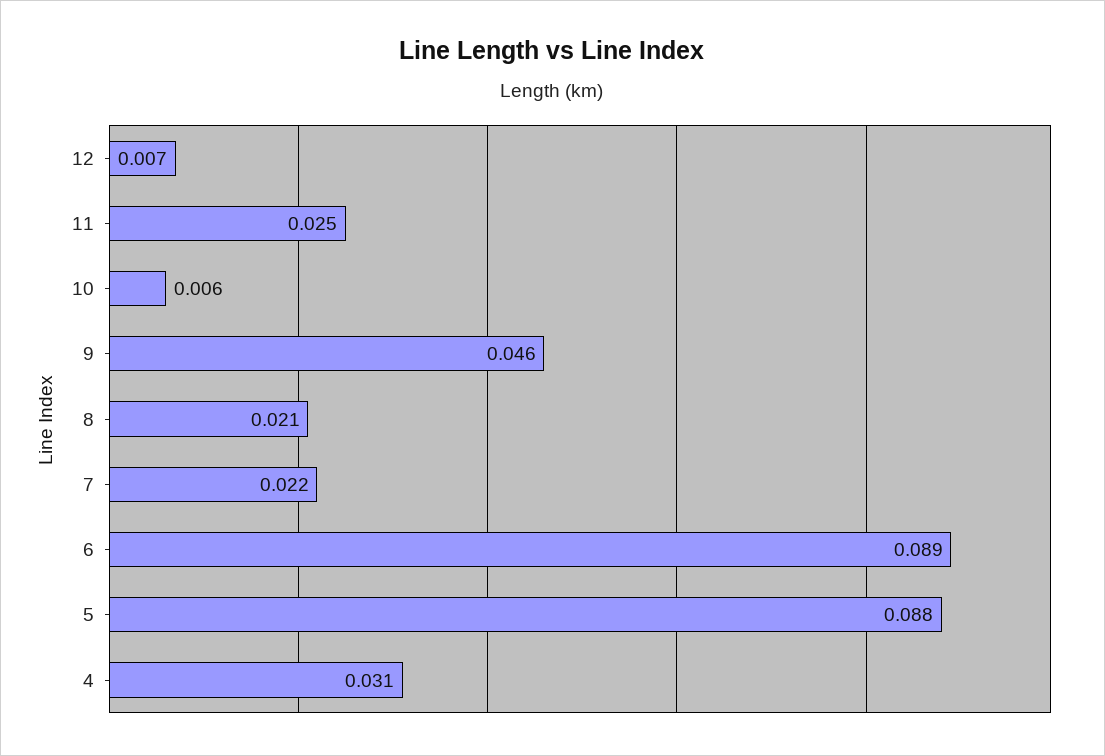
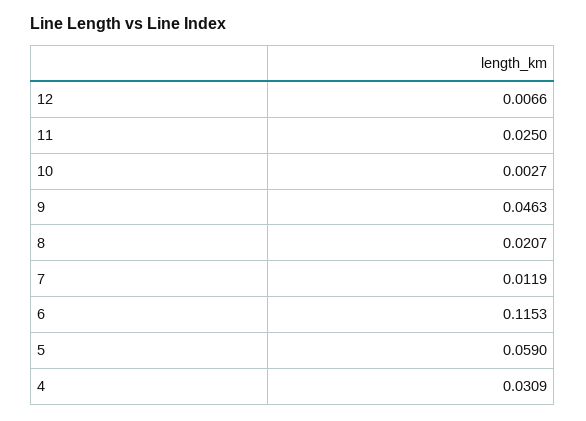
10: 0.006 -> 0.0027
7: 0.022 -> 0.0119
6: 0.089 -> 0.1153
5: 0.088 -> 0.059

